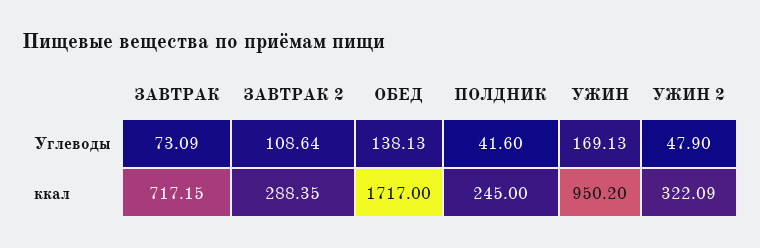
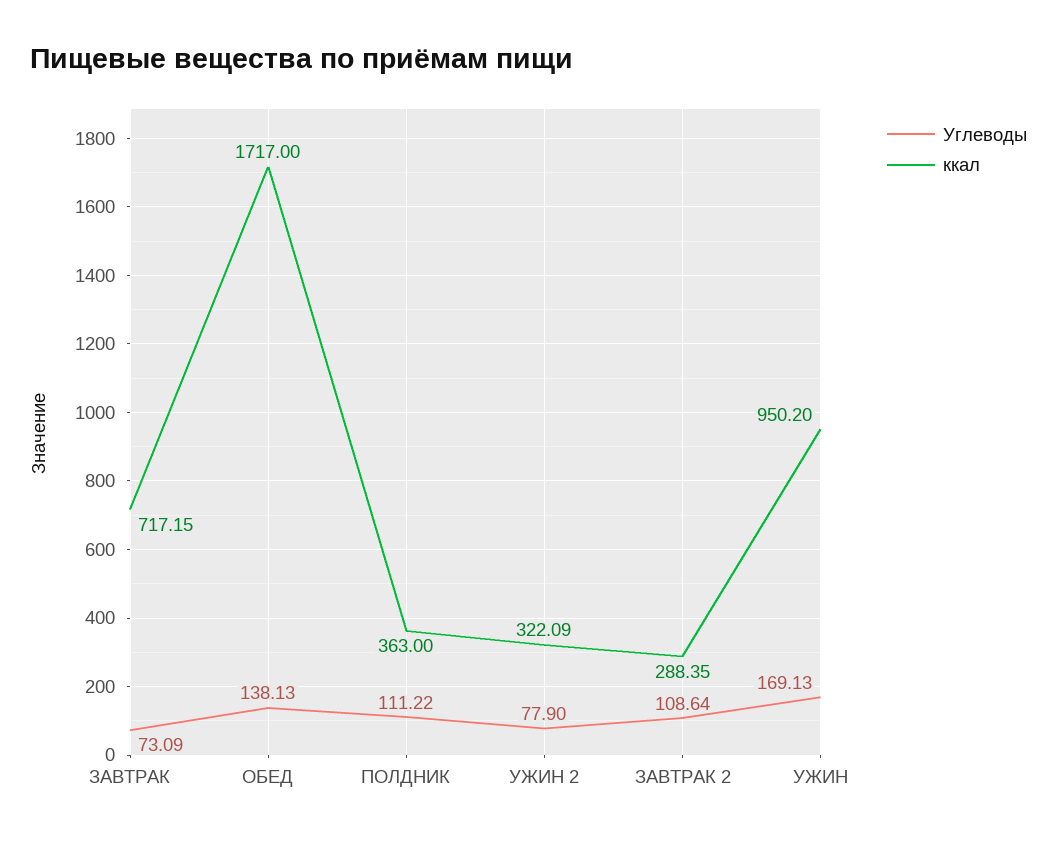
Углеводы, ПОЛДНИК: 41.6 -> 111.22
Углеводы, УЖИН 2: 47.9 -> 77.9
ккал, ПОЛДНИК: 245 -> 363

